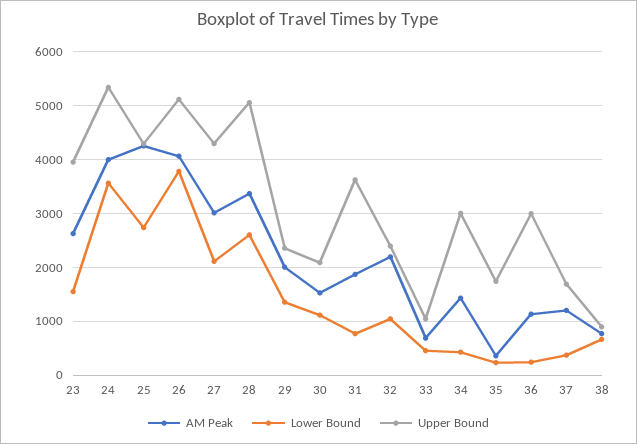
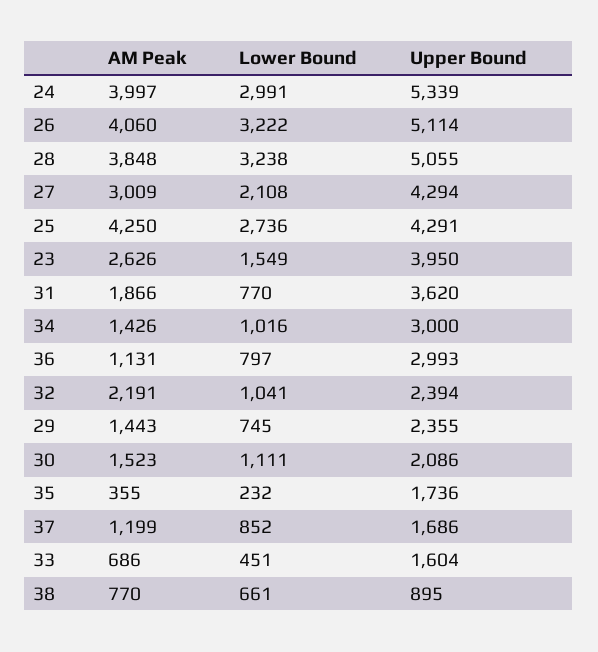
Lower Bound, 24: 3600 -> 2991
Lower Bound, 26: 3800 -> 3222
AM Peak, 28: 3400 -> 3848
Lower Bound, 28: 2600 -> 3238
AM Peak, 29: 2000 -> 1443
Lower Bound, 29: 1400 -> 745
Upper Bound, 33: 1000 -> 1604
Lower Bound, 34: 400 -> 1016
Lower Bound, 36: 200 -> 797
Lower Bound, 37: 400 -> 852

